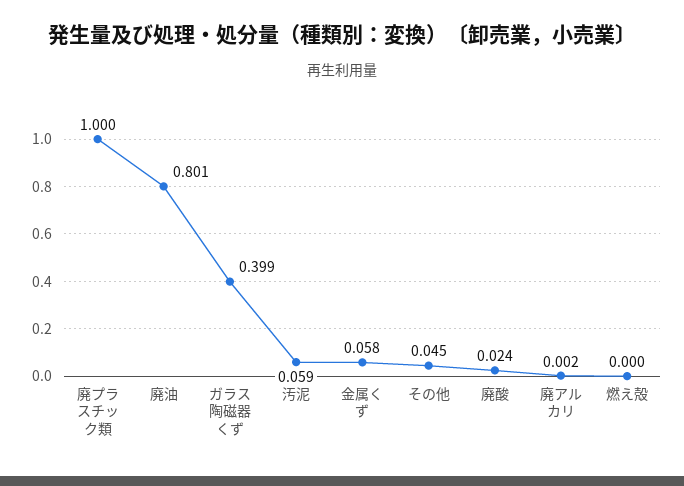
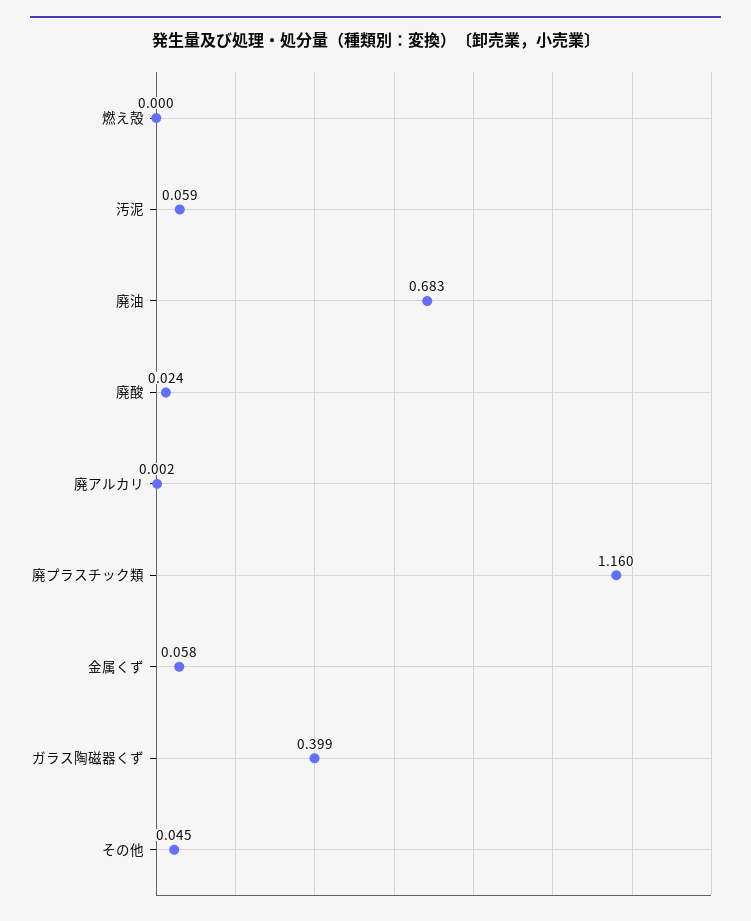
廃プラスチック類: 1 -> 1.16
廃油: 0.801 -> 0.683

